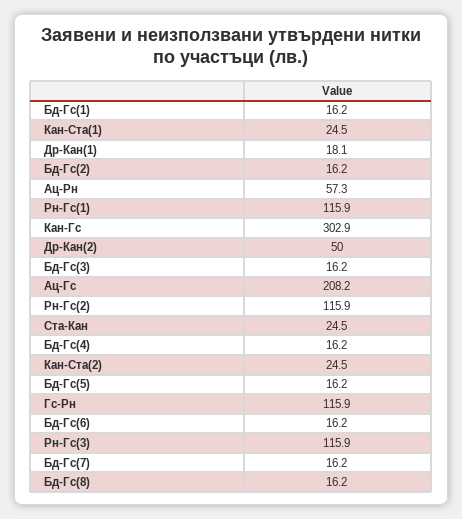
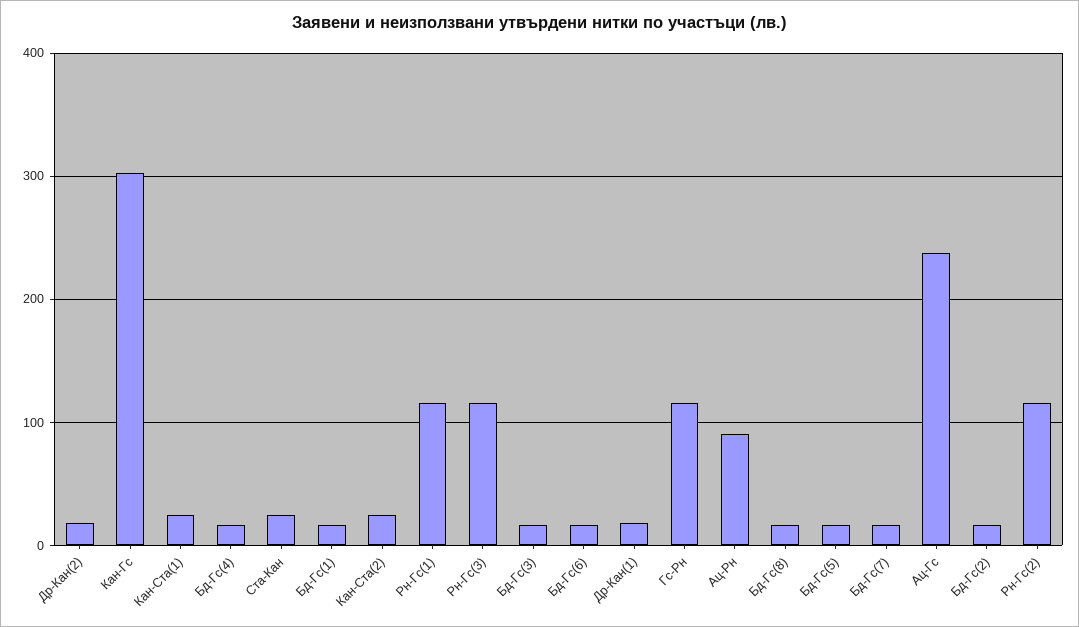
Ац-Рн: 57.3 -> 90
Др-Кан(2): 50 -> 20
Ац-Гс: 208.2 -> 240

